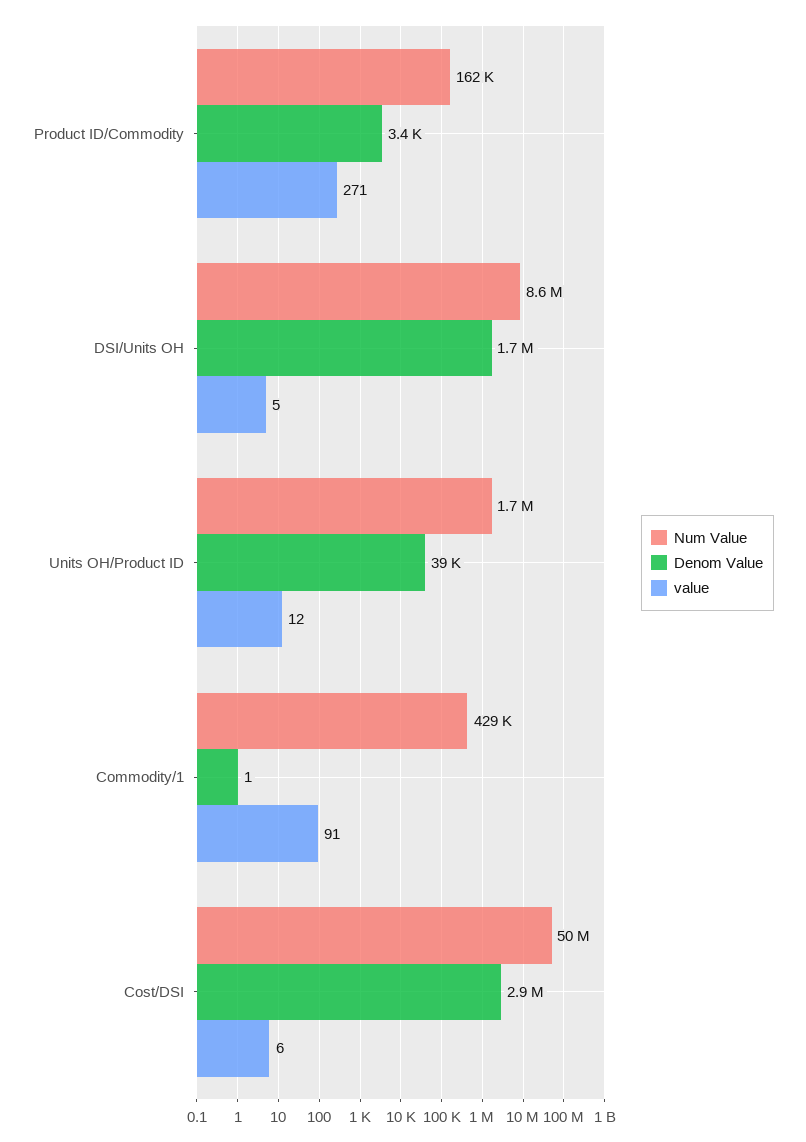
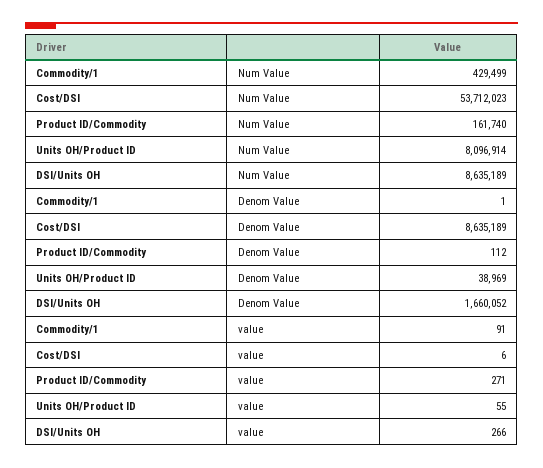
Denom Value, Product ID/Commodity: 3400 -> 112
value, DSI/Units OH: 5 -> 266
Num Value, Units OH/Product ID: 1700000 -> 8096914
value, Units OH/Product ID: 12 -> 55
Num Value, Cost/DSI: 50000000 -> 53712023
Denom Value, Cost/DSI: 2900000 -> 8635189

